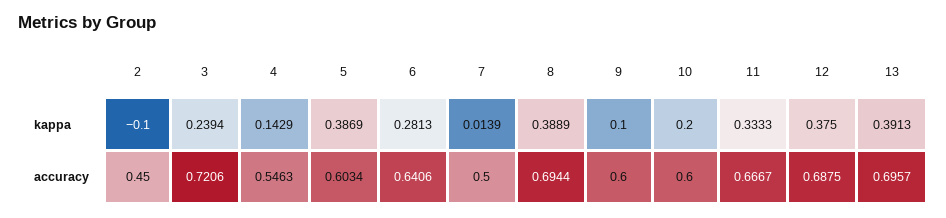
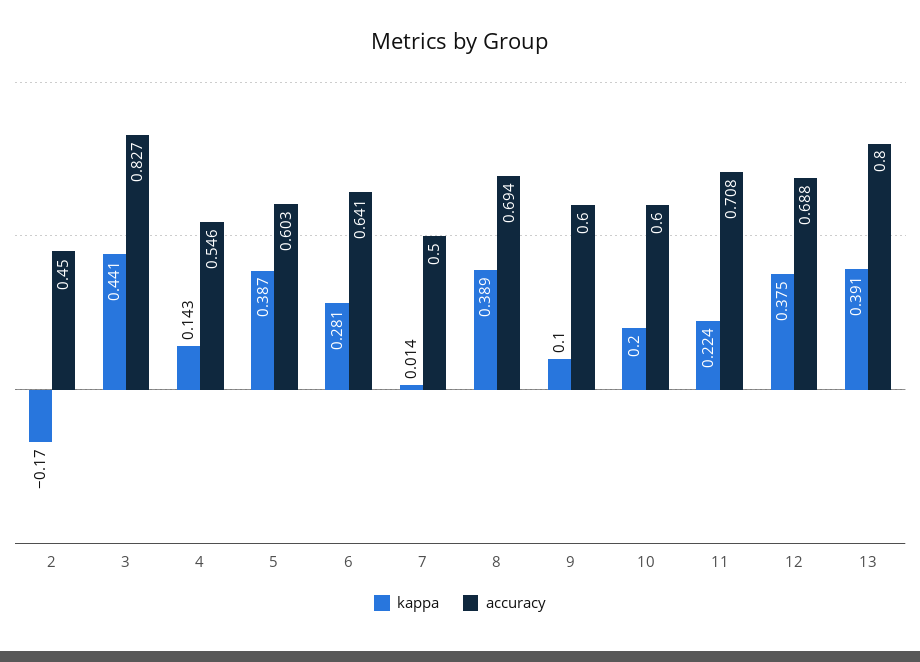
kappa, 2: -0.1 -> -0.17
kappa, 3: 0.2394 -> 0.441
kappa, 11: 0.3333 -> 0.224
accuracy, 3: 0.7206 -> 0.827
accuracy, 11: 0.6667 -> 0.708
accuracy, 13: 0.6957 -> 0.8

